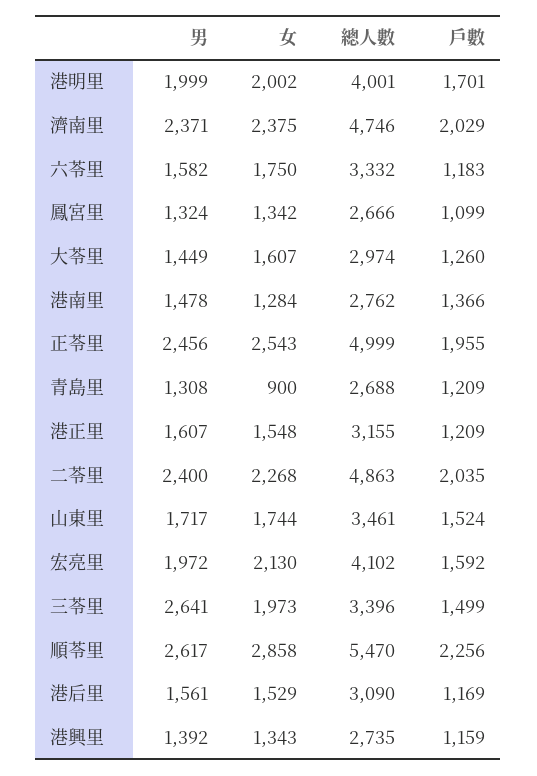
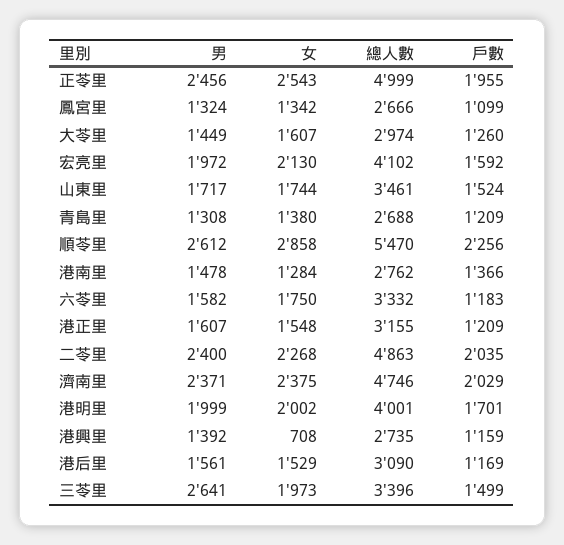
女, 青島里: 900 -> 1380
男, 順苓里: 2617 -> 2612
女, 港興里: 1343 -> 708

